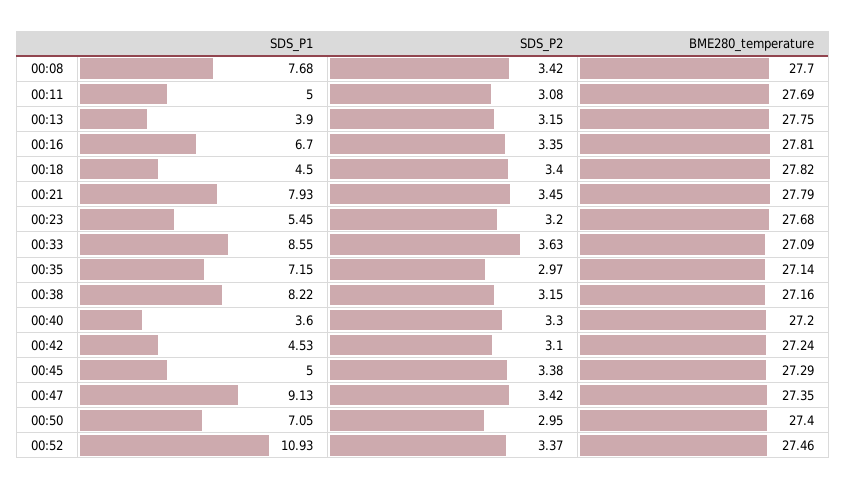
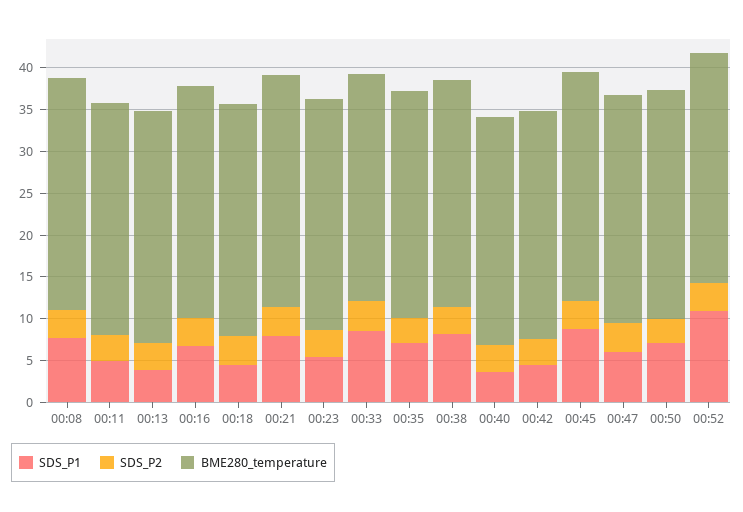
SDS_P1, 00:45: 5 -> 9
SDS_P1, 00:47: 9.13 -> 6

